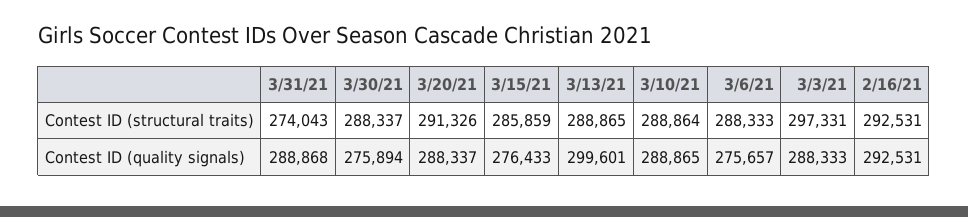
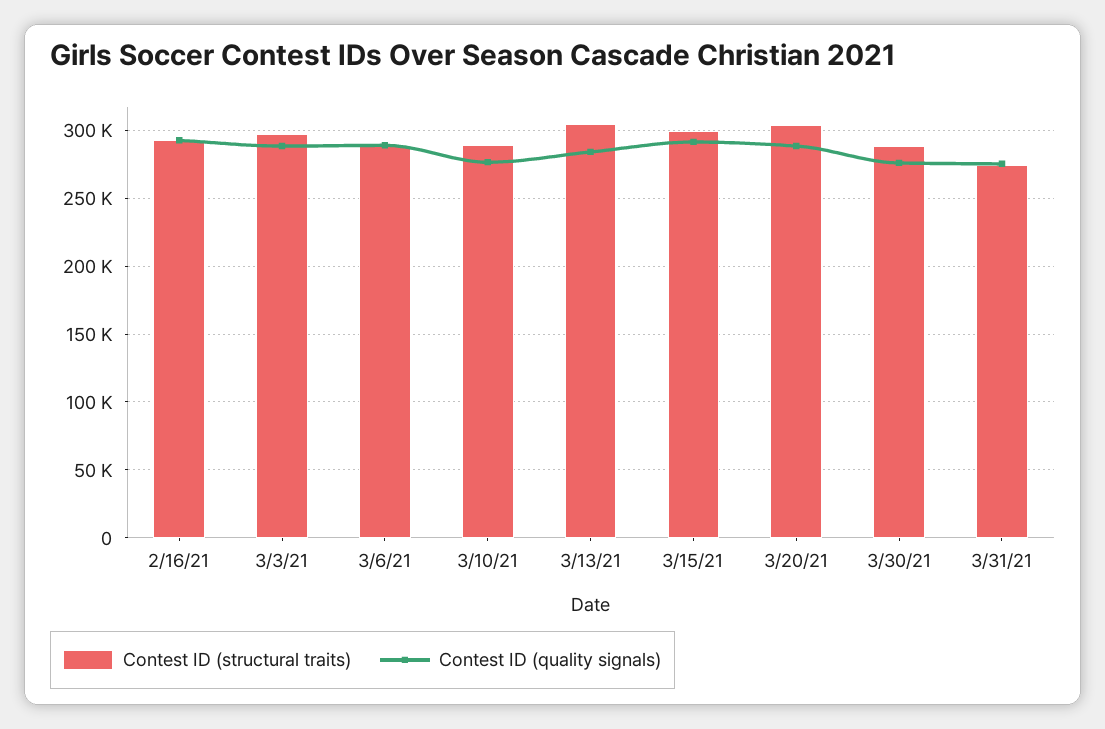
Contest ID (structural traits), 3/20/21: 291326 -> 305000
Contest ID (structural traits), 3/15/21: 285859 -> 300000
Contest ID (structural traits), 3/13/21: 288865 -> 305000
Contest ID (quality signals), 3/31/21: 288868 -> 275000
Contest ID (quality signals), 3/15/21: 276433 -> 290000
Contest ID (quality signals), 3/13/21: 299601 -> 285000
Contest ID (quality signals), 3/10/21: 288865 -> 275000
Contest ID (quality signals), 3/6/21: 275657 -> 290000

